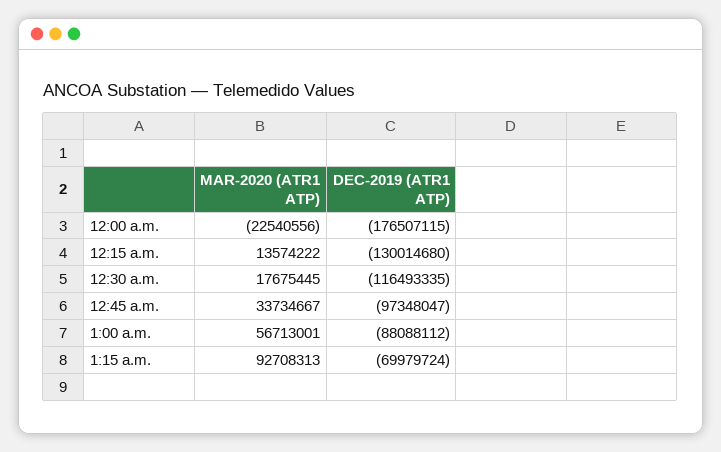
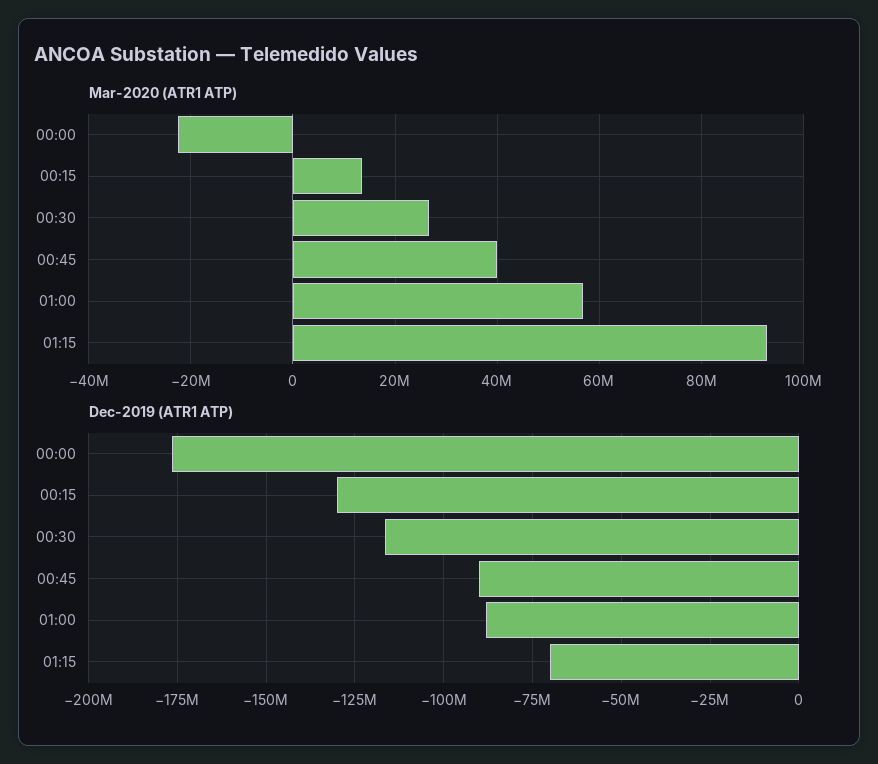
MAR-2020 (ATR1 ATP), 12:30 a.m.: 17675445 -> 26000000
MAR-2020 (ATR1 ATP), 12:45 a.m.: 33734667 -> 40000000
DEC-2019 (ATR1 ATP), 12:45 a.m.: -97348047 -> -90000000

